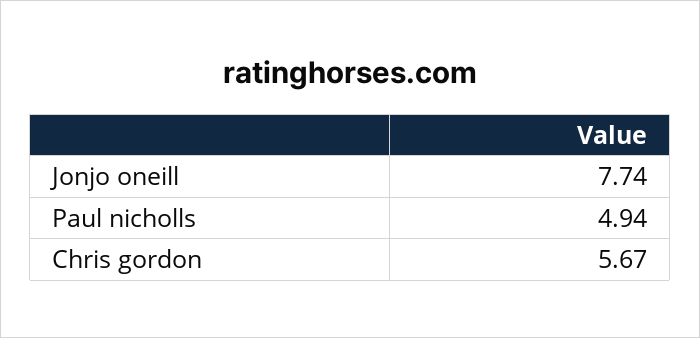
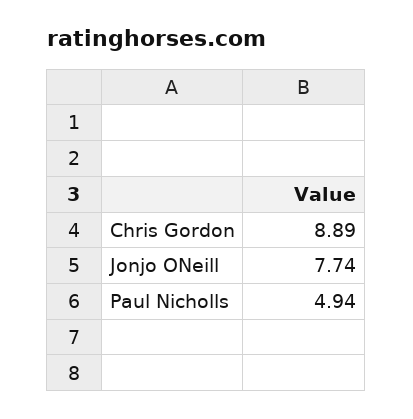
Chris gordon: 5.67 -> 8.89

